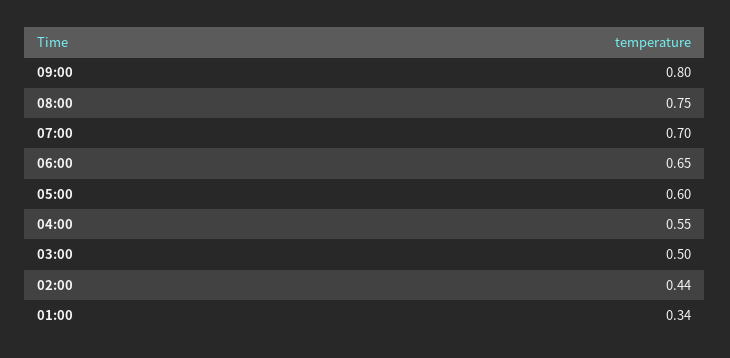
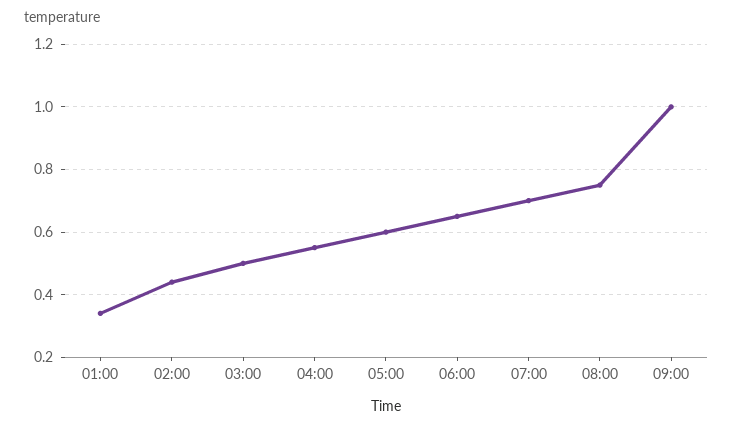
09:00: 0.8 -> 1

